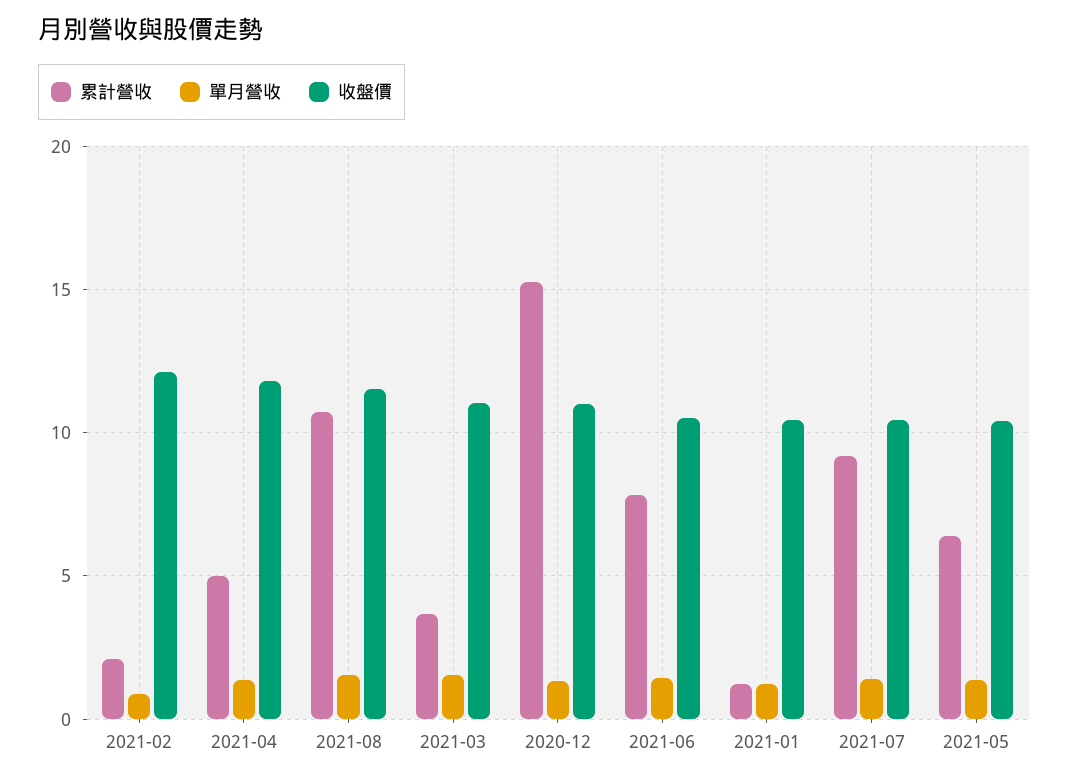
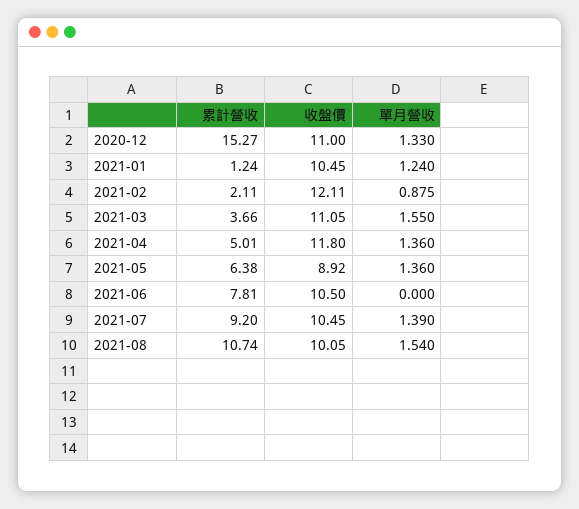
收盤價, 2021-08: 11.5 -> 10.05
單月營收, 2021-06: 1.5 -> 0
收盤價, 2021-05: 10.5 -> 8.92

